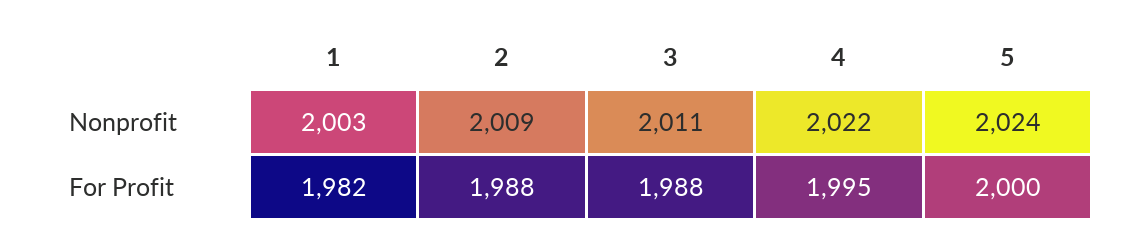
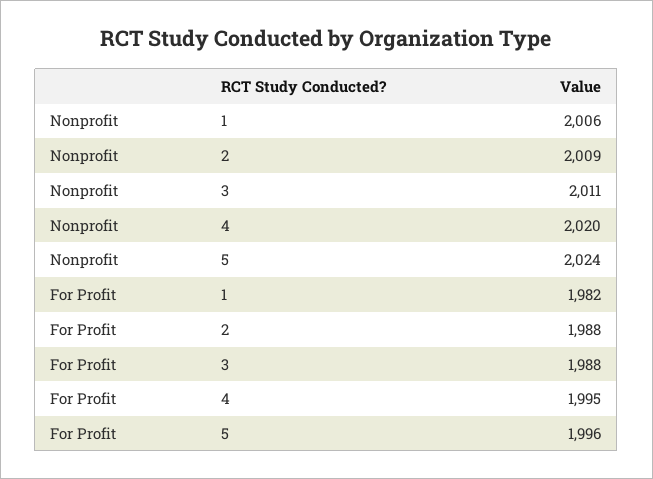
1, Nonprofit: 2003 -> 2006
4, Nonprofit: 2022 -> 2020
5, For Profit: 2000 -> 1996

